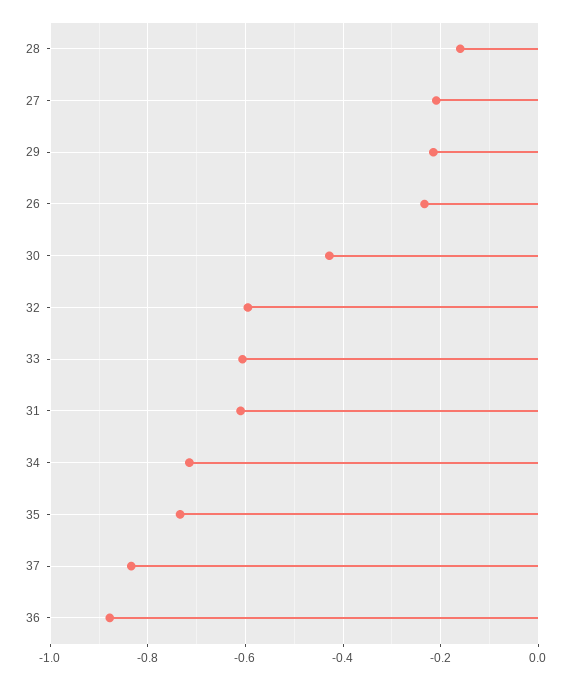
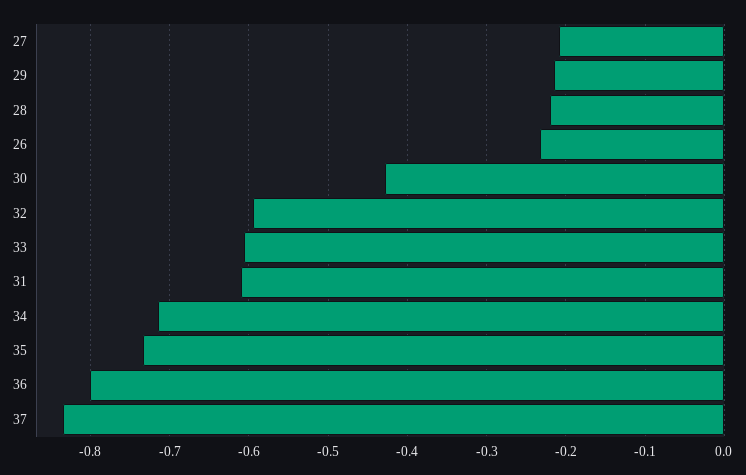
28: -0.16 -> -0.22
36: -0.88 -> -0.8

